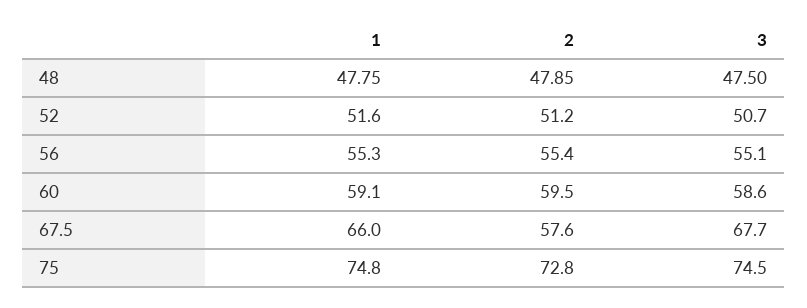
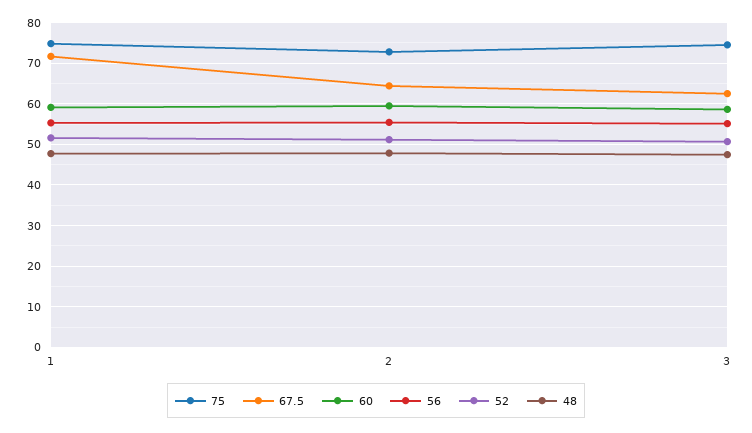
67.5, 1: 66 -> 72
67.5, 2: 57.6 -> 64
67.5, 3: 67.7 -> 62

